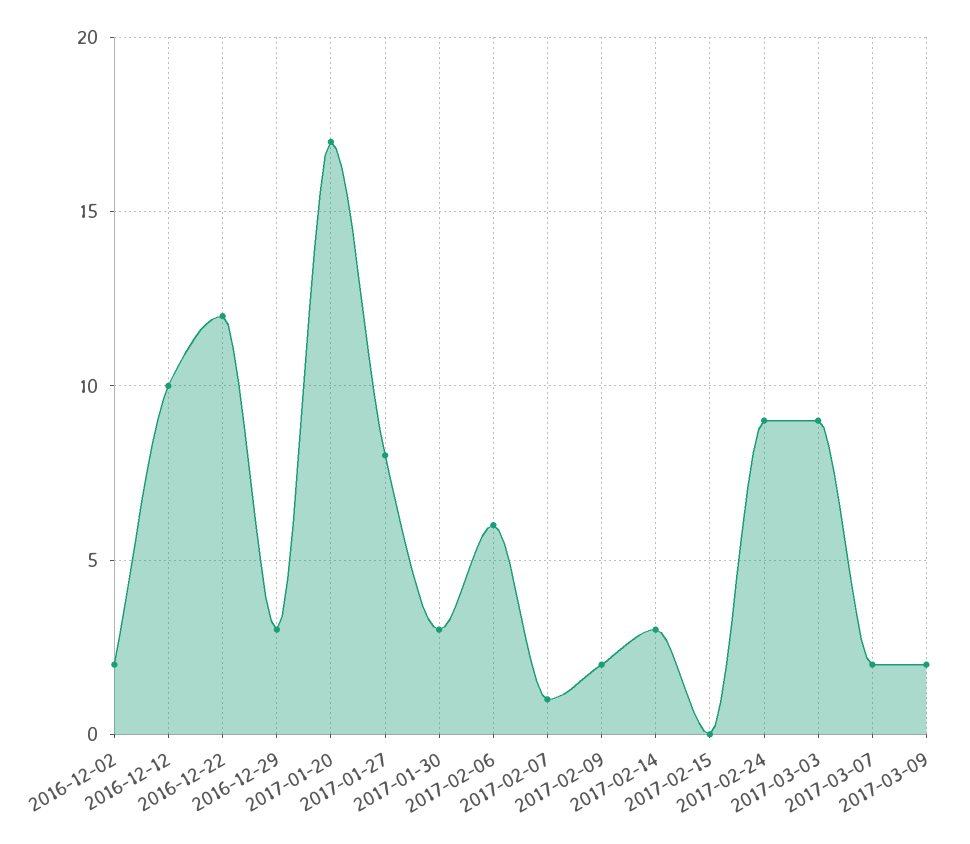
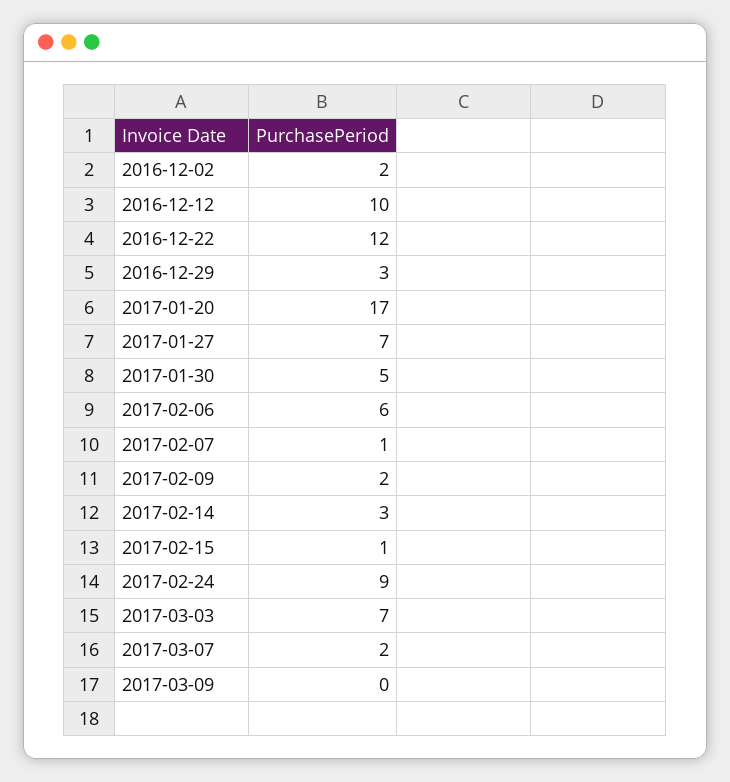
2017-01-27: 8 -> 7
2017-01-30: 3 -> 5
2017-02-15: 0 -> 1
2017-03-03: 9 -> 7
2017-03-09: 2 -> 0

